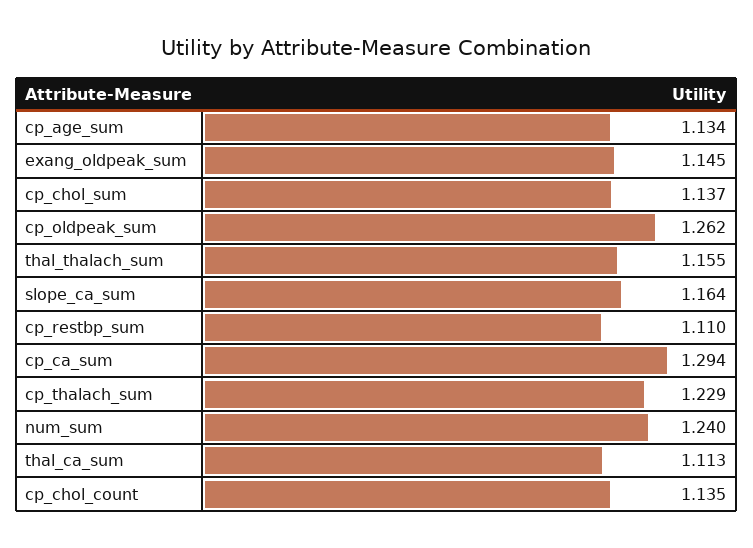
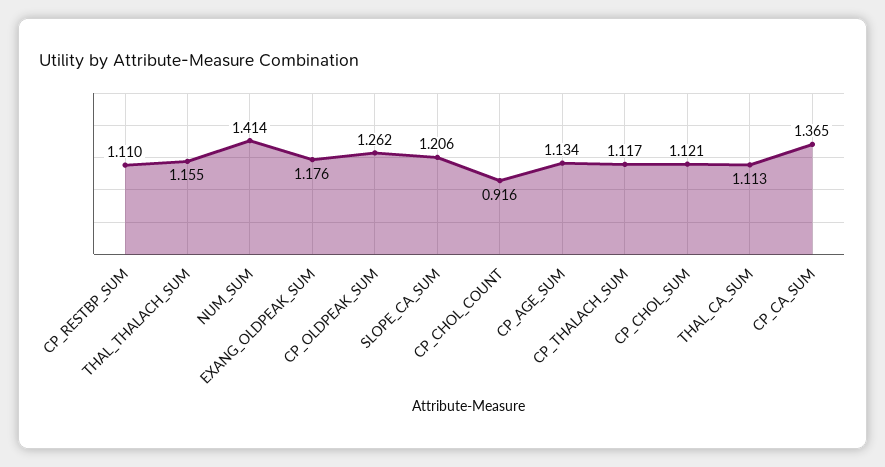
exang_oldpeak_sum: 1.145 -> 1.176
cp_chol_sum: 1.137 -> 1.121
slope_ca_sum: 1.164 -> 1.206
cp_ca_sum: 1.294 -> 1.365
cp_thalach_sum: 1.229 -> 1.117
num_sum: 1.24 -> 1.414
cp_chol_count: 1.135 -> 0.916

